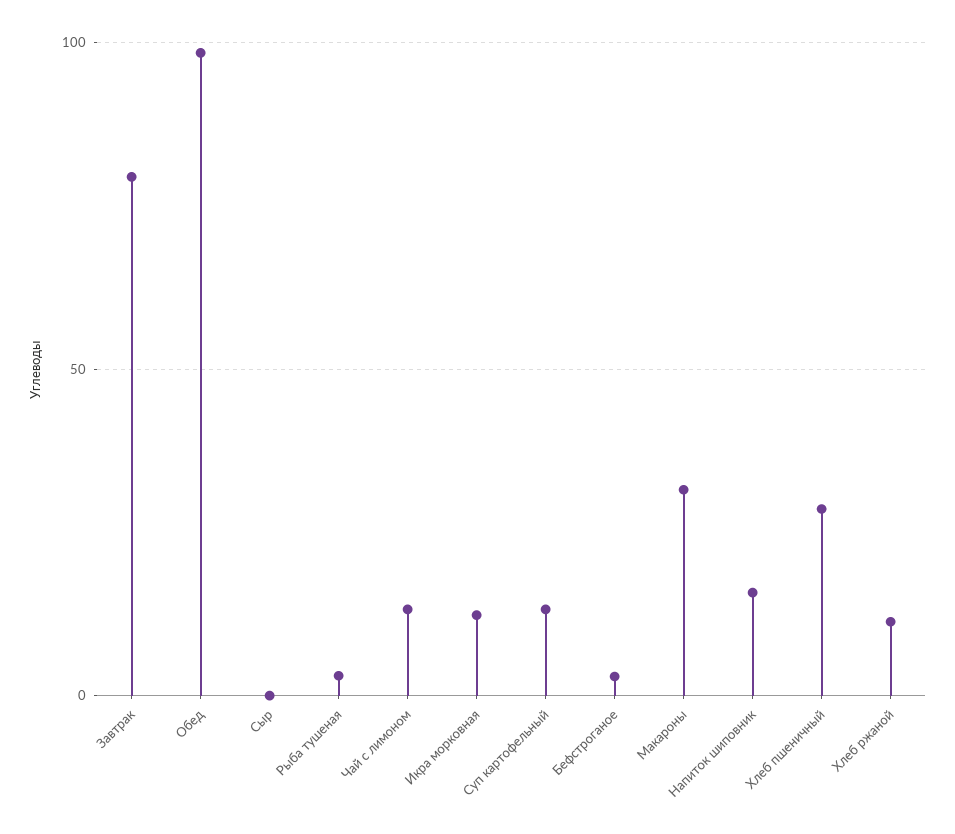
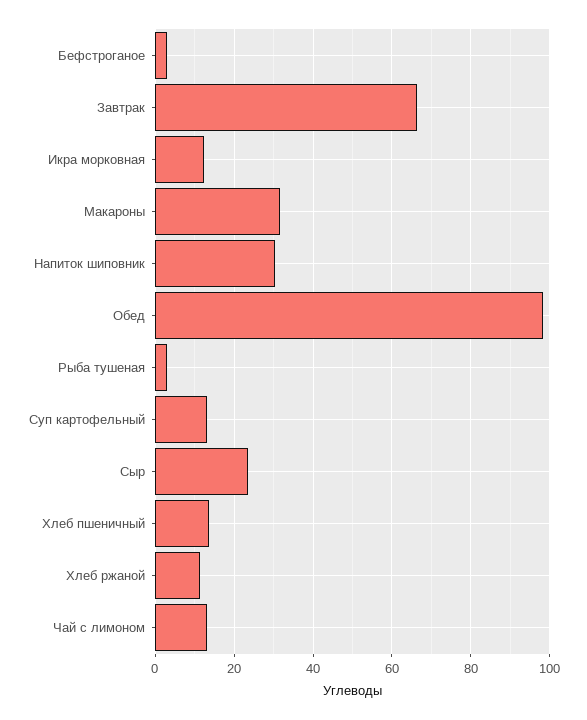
Завтрак: 80 -> 66
Сыр: 0 -> 24
Напиток шиповник: 15 -> 30
Хлеб пшеничный: 30 -> 14

